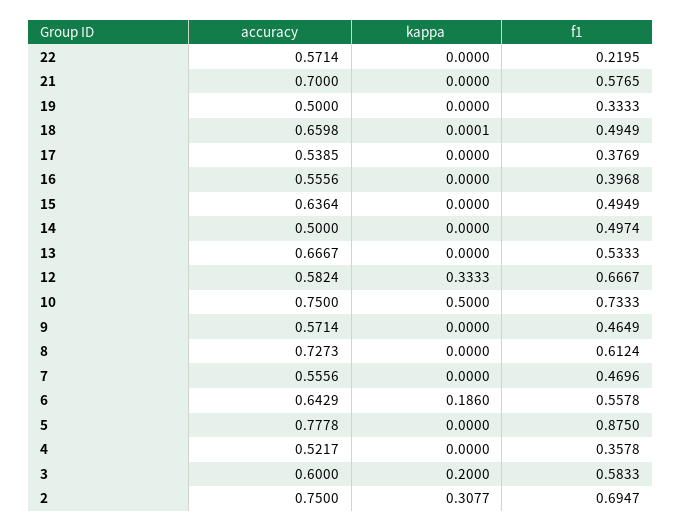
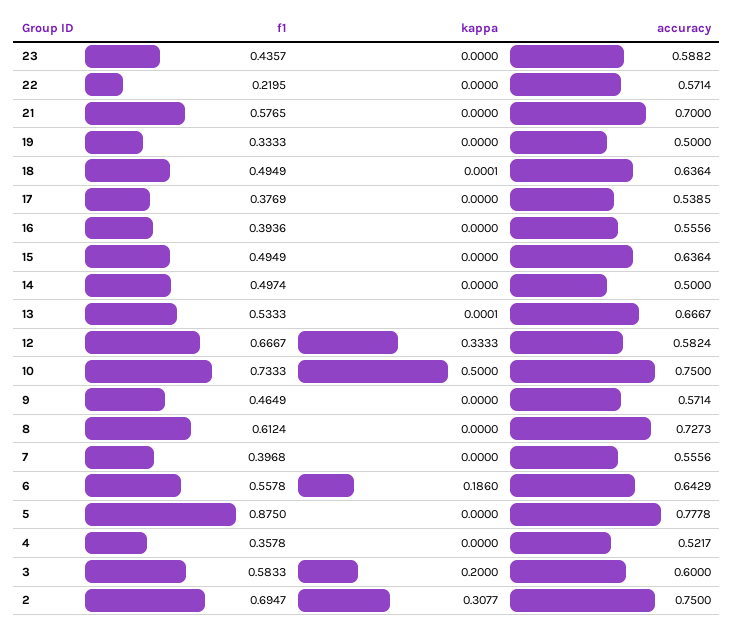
accuracy, 18: 0.6598 -> 0.6364
f1, 16: 0.3968 -> 0.3936
kappa, 13: 0 -> 0.0001
f1, 7: 0.4696 -> 0.3968
f1, 23: none -> 0.4357
kappa, 23: none -> 0
accuracy, 23: none -> 0.5882

